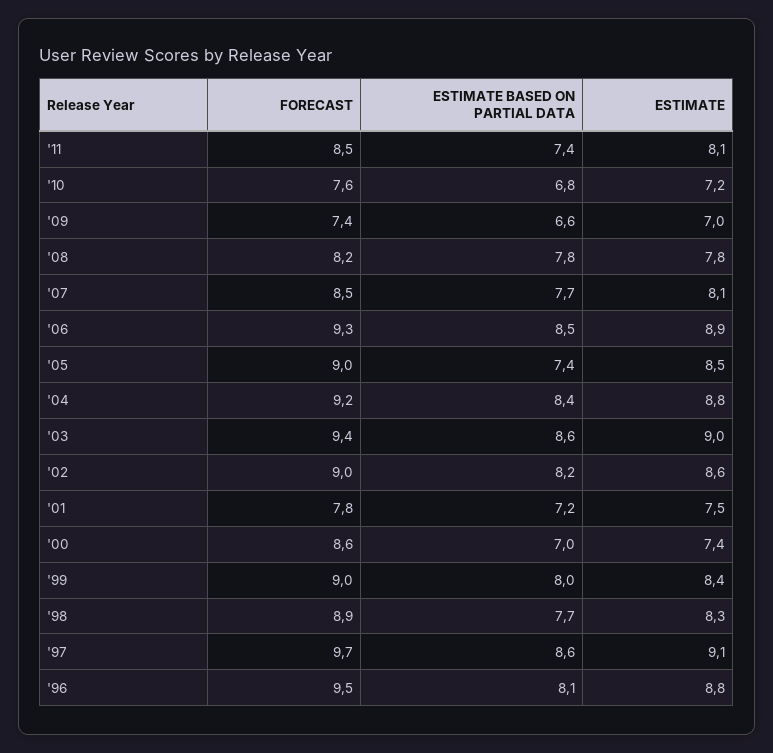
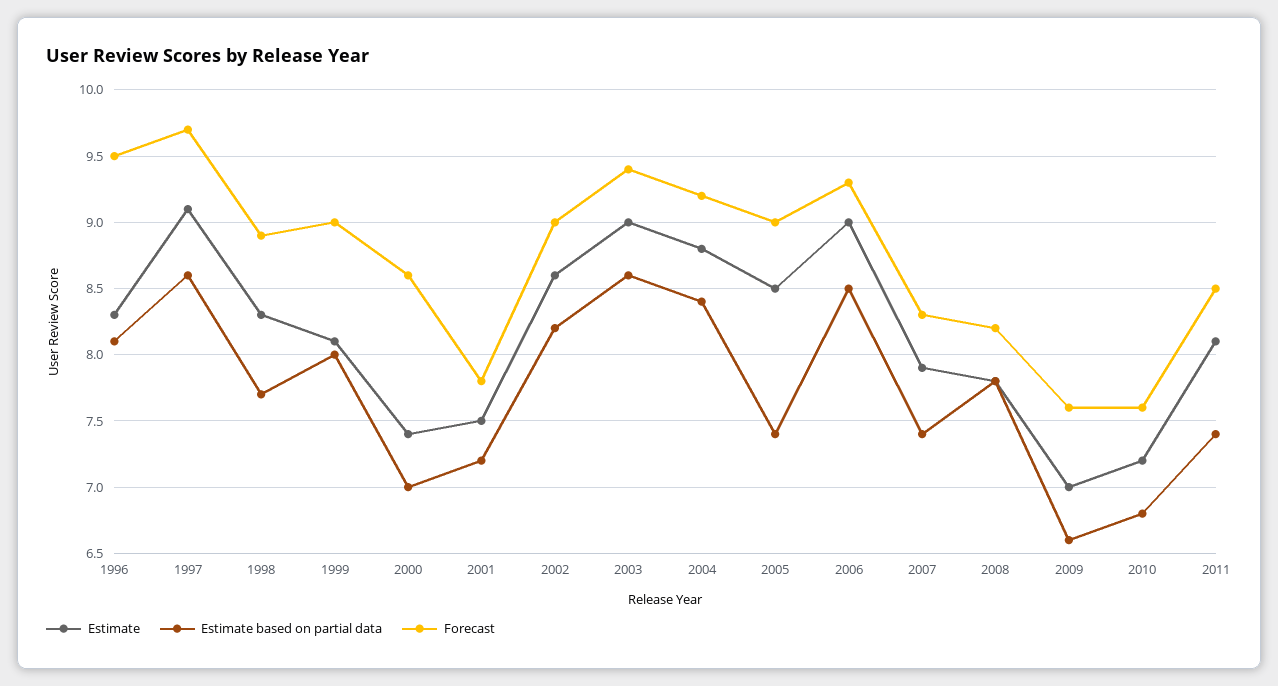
FORECAST, '09: 7.4 -> 7.6
FORECAST, '07: 8.5 -> 8.3
ESTIMATE BASED ON PARTIAL DATA, '07: 7.7 -> 7.4
ESTIMATE, '07: 8.1 -> 7.9
ESTIMATE, '06: 8.9 -> 9
ESTIMATE, '99: 8.4 -> 8.1
ESTIMATE, '96: 8.8 -> 8.3

